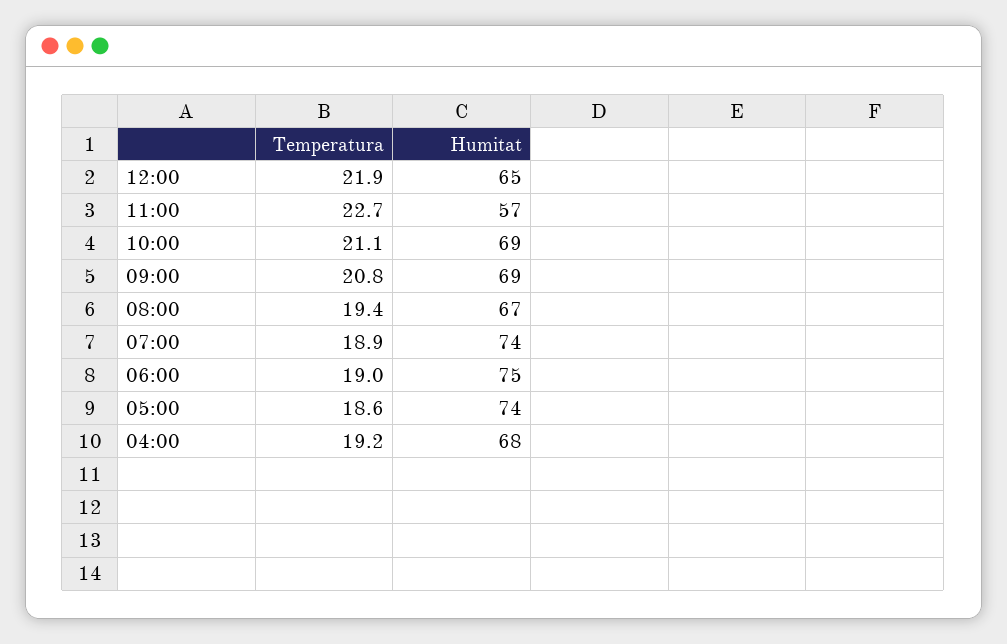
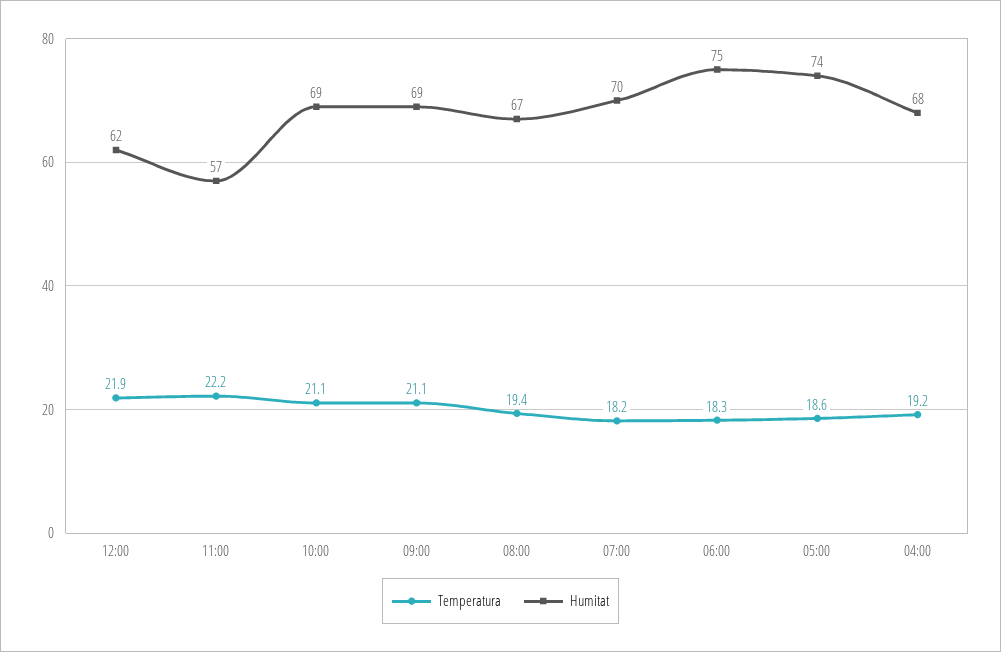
Humitat, 12:00: 65 -> 62
Temperatura, 11:00: 22.7 -> 22.2
Temperatura, 09:00: 20.8 -> 21.1
Temperatura, 07:00: 18.9 -> 18.2
Humitat, 07:00: 74 -> 70
Temperatura, 06:00: 19 -> 18.3

